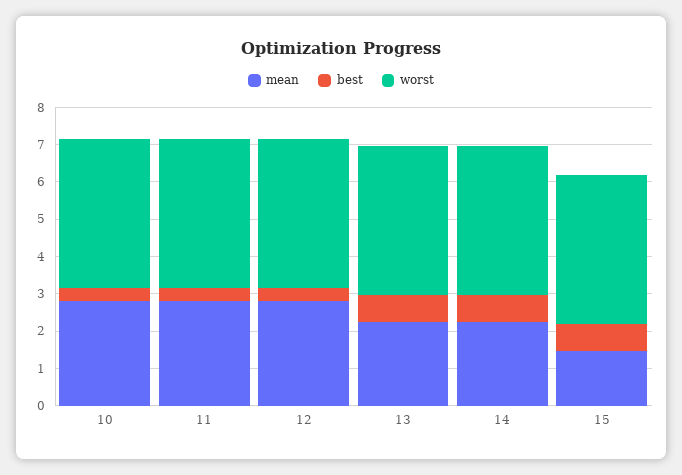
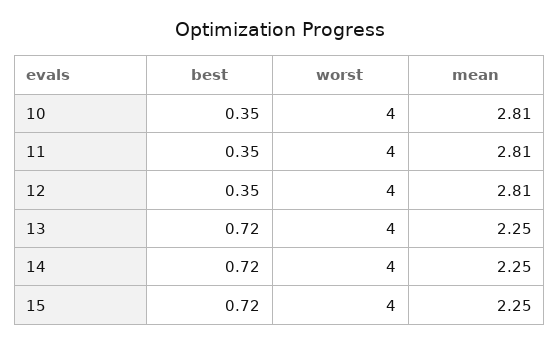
mean, 15: 1.5 -> 2.25

